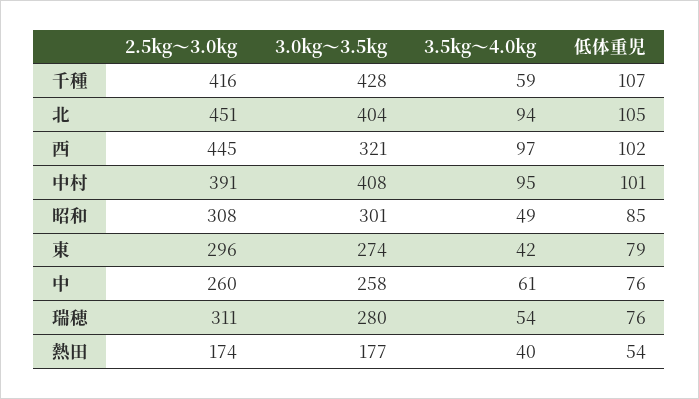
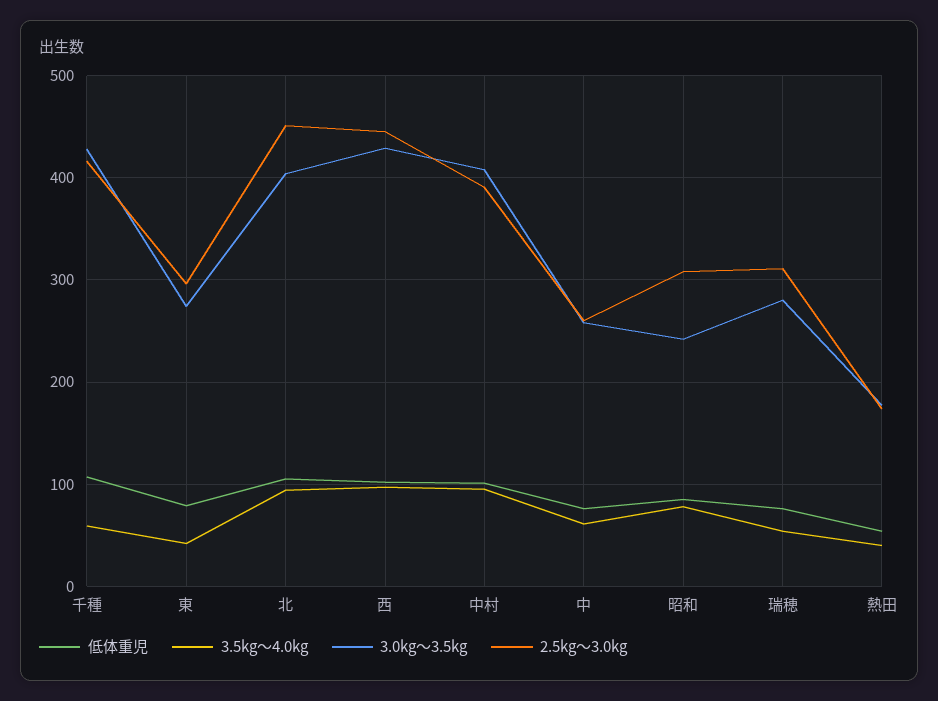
3.0kg～3.5kg, 西: 321 -> 430
3.0kg～3.5kg, 昭和: 301 -> 240
3.5kg～4.0kg, 昭和: 49 -> 80

